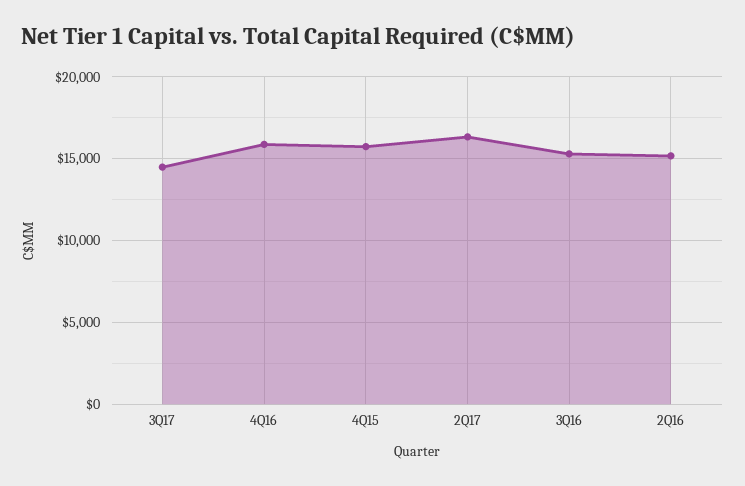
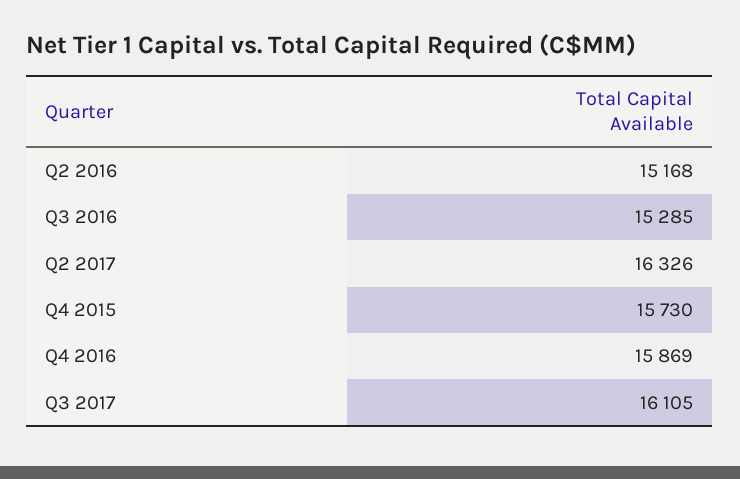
3Q17: 14500 -> 16105

